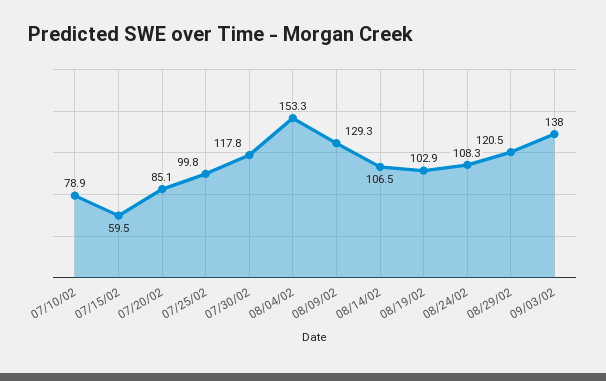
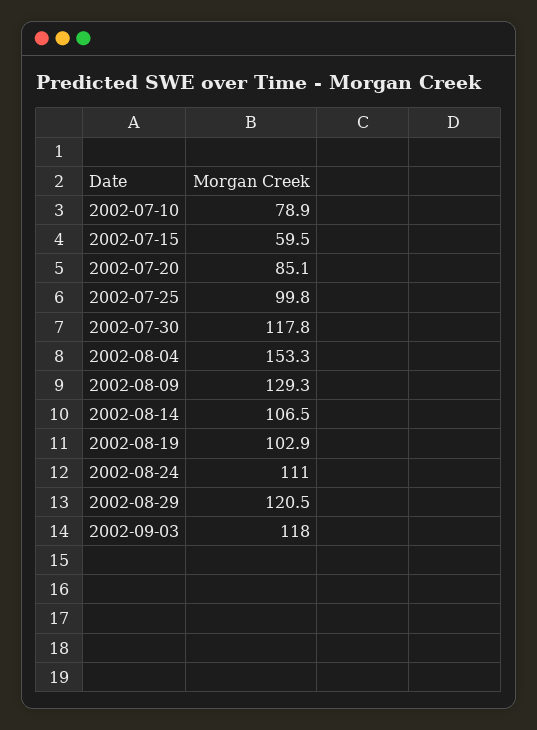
08/24/02: 108.3 -> 111
09/03/02: 138 -> 118

